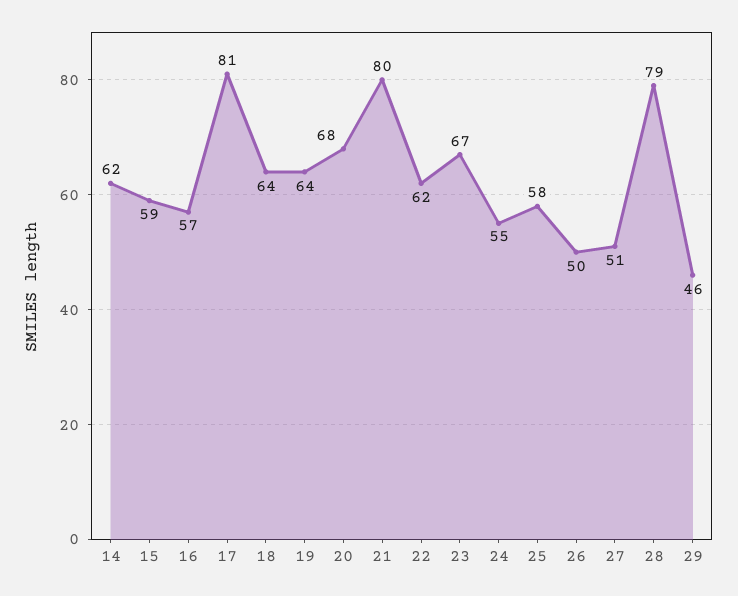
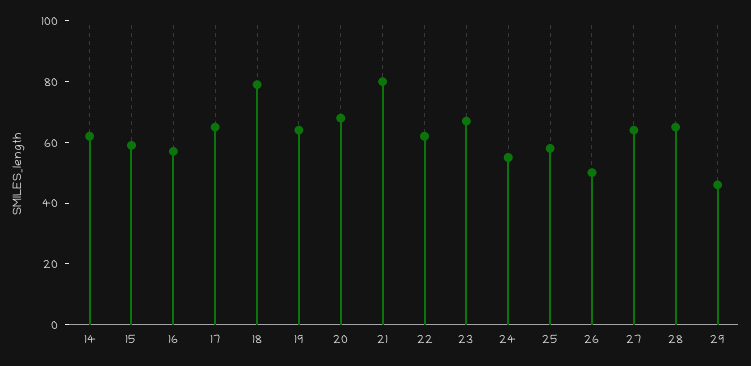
17: 81 -> 65
18: 64 -> 80
27: 51 -> 65
28: 79 -> 65

